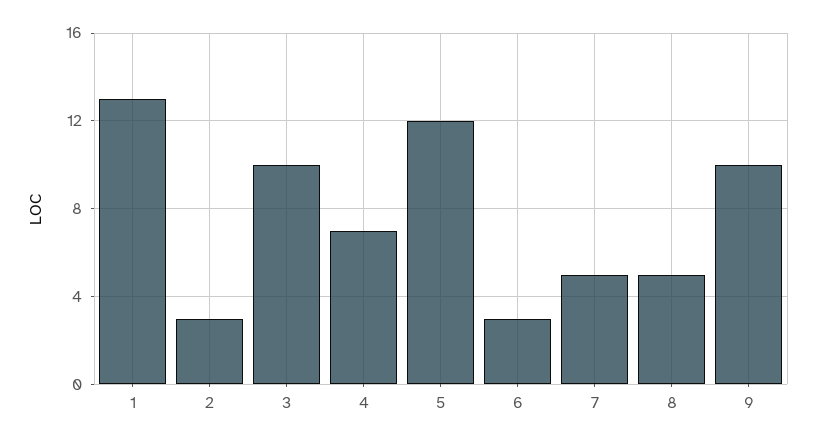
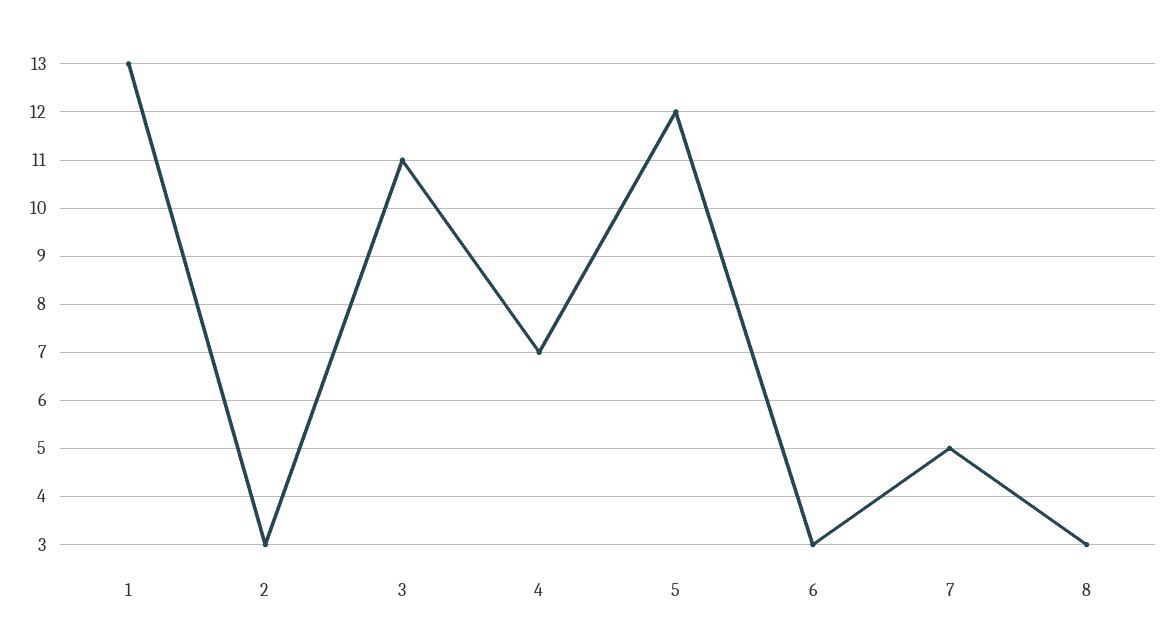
3: 10 -> 11
8: 5 -> 3
9: 10 -> none

